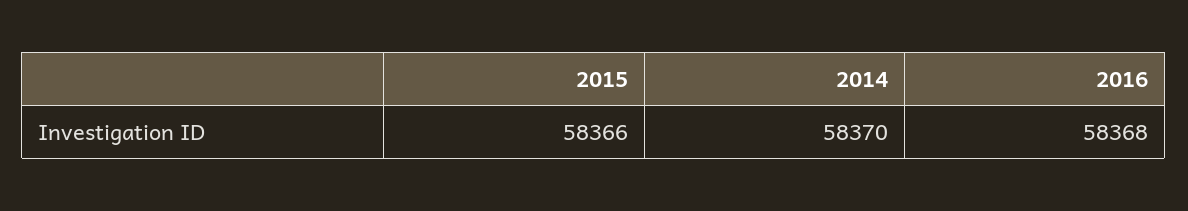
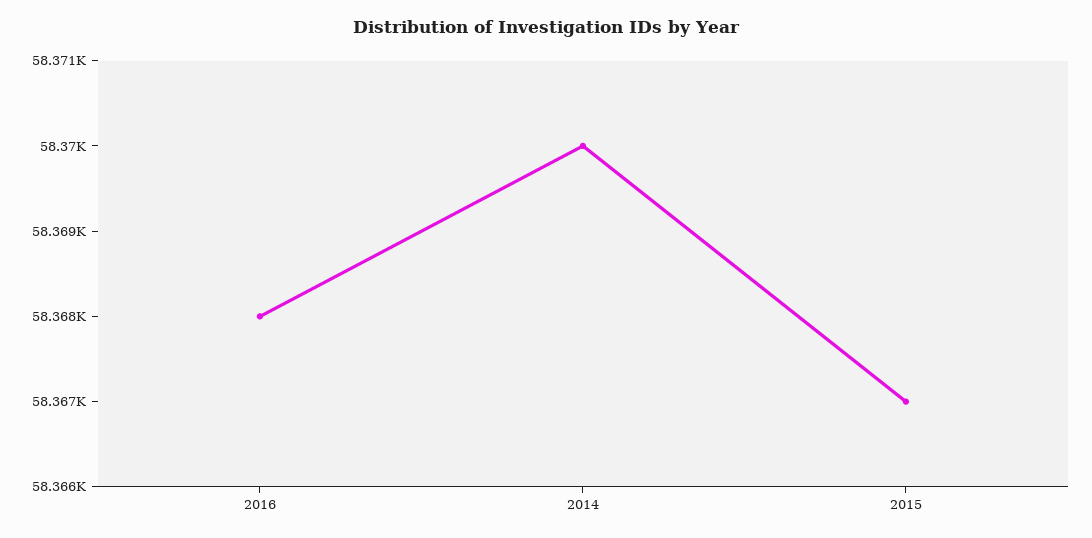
2015: 58366 -> 58367

